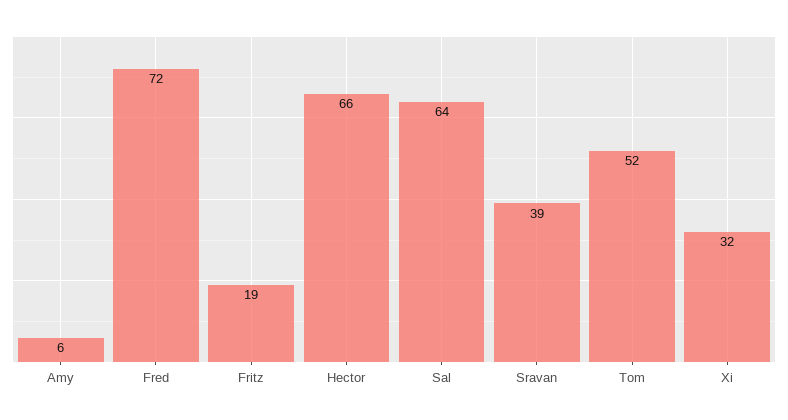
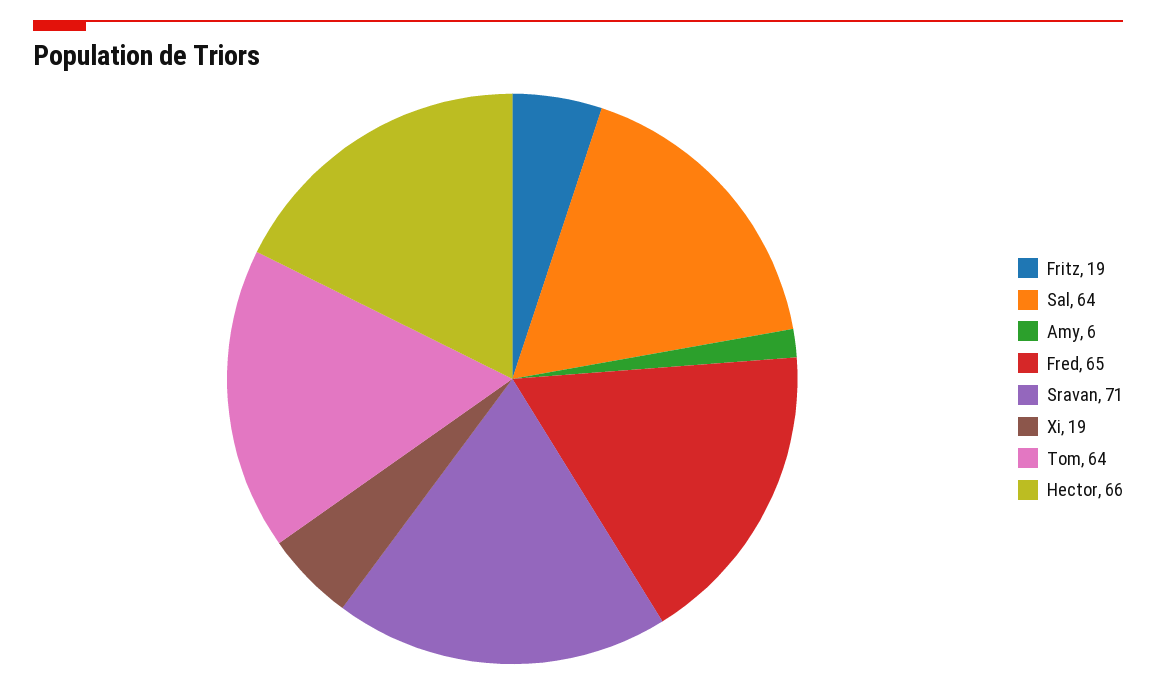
Fred: 72 -> 65
Sravan: 39 -> 71
Tom: 52 -> 64
Xi: 32 -> 19

